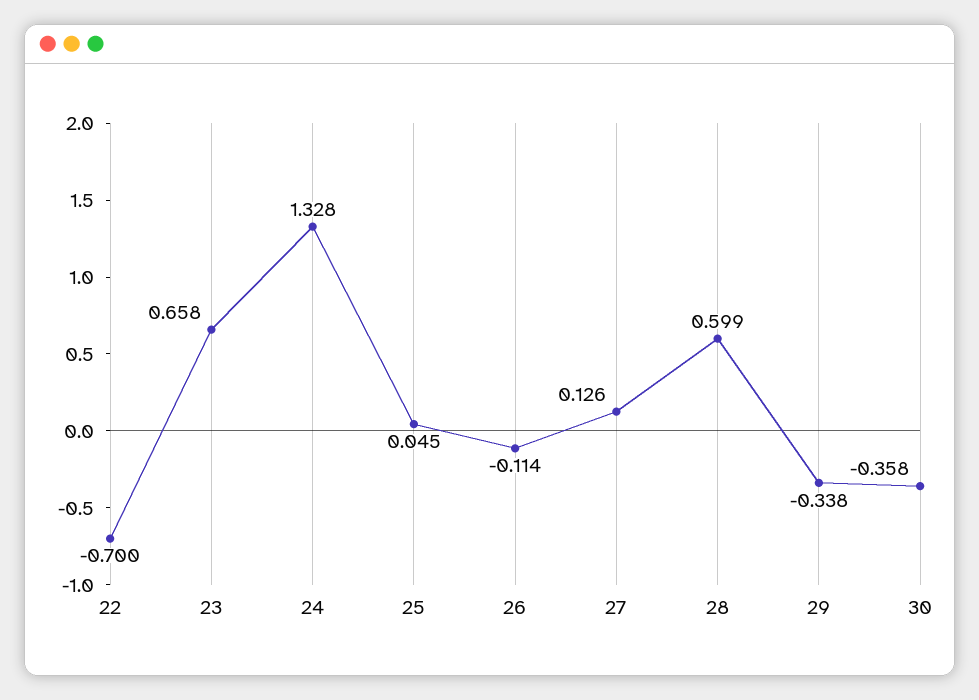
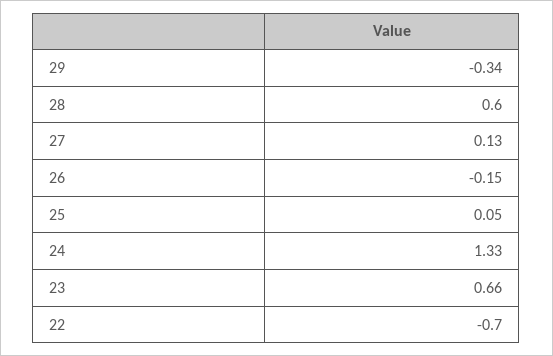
26: -0.114 -> -0.15
30: -0.358 -> none

